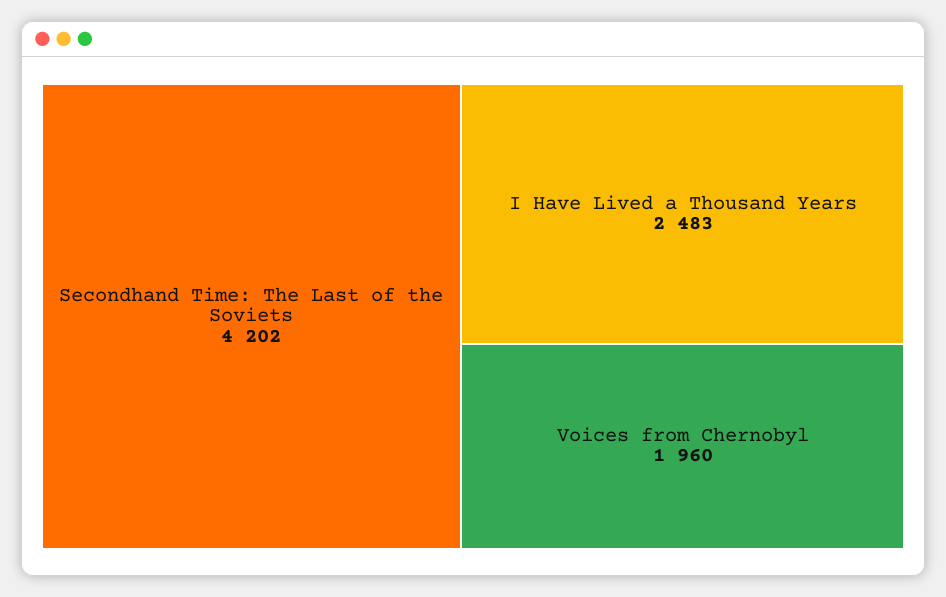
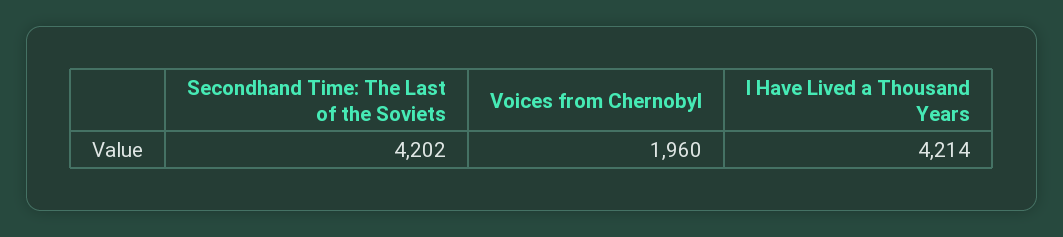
I Have Lived a Thousand Years: 2483 -> 4214

